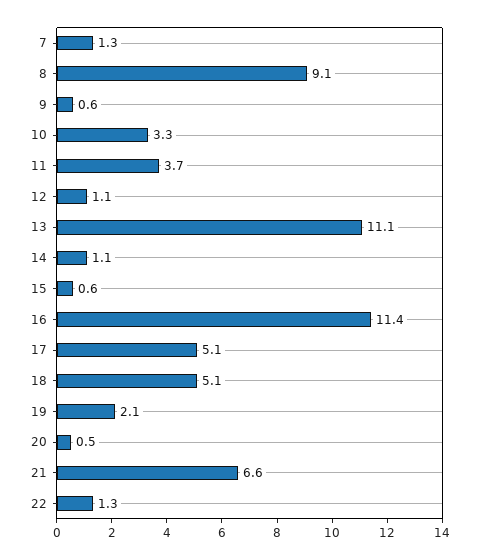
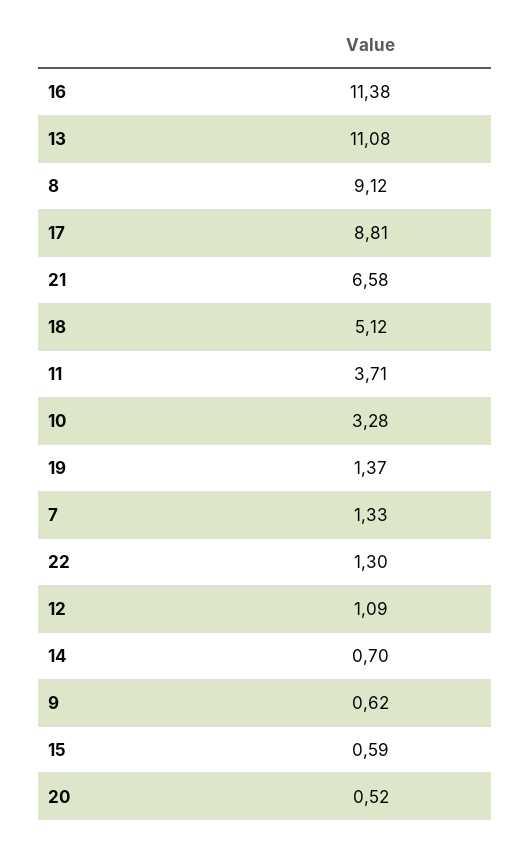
14: 1.1 -> 0.7
17: 5.1 -> 8.81
19: 2.1 -> 1.37

